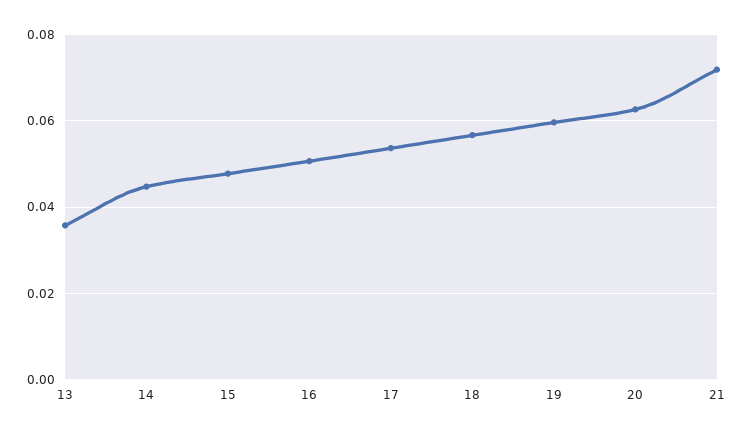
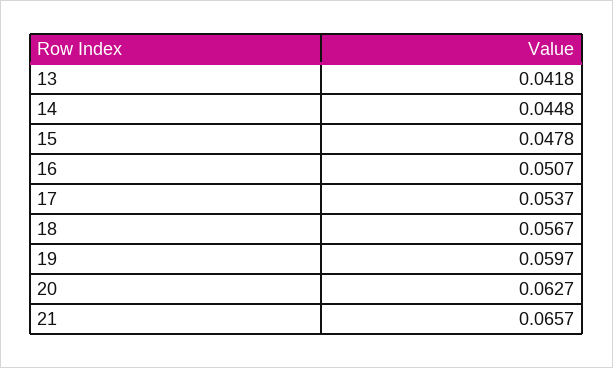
13: 0.036 -> 0.0418
21: 0.072 -> 0.0657

